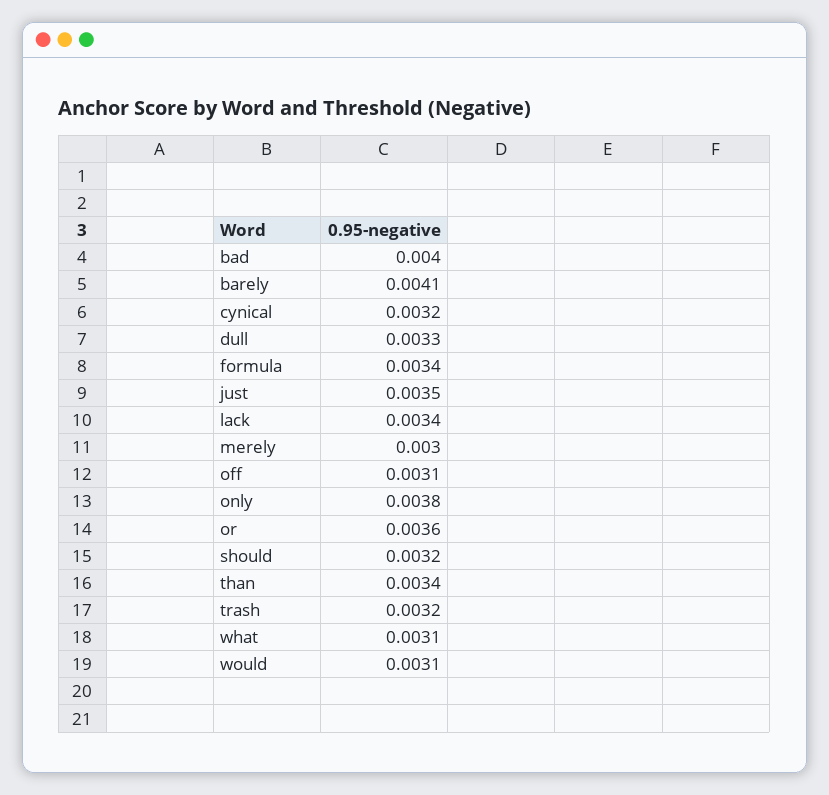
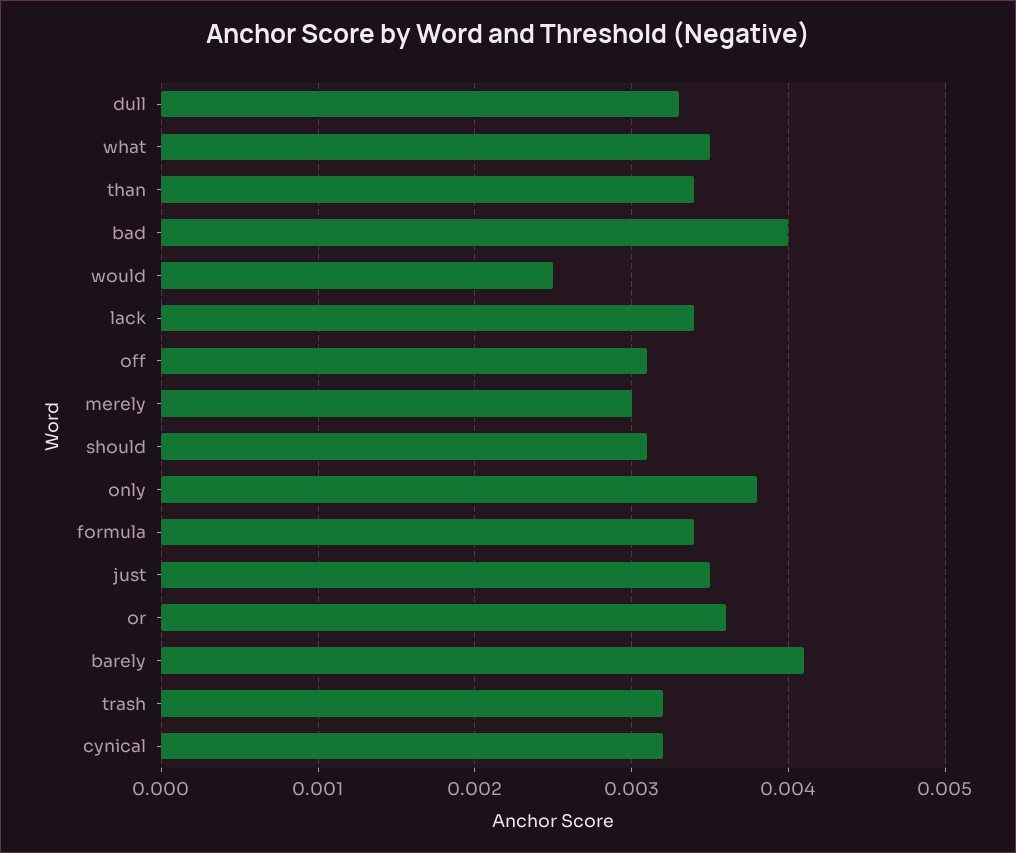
should: 0.0032 -> 0.0031
what: 0.0031 -> 0.0035
would: 0.0031 -> 0.0025

